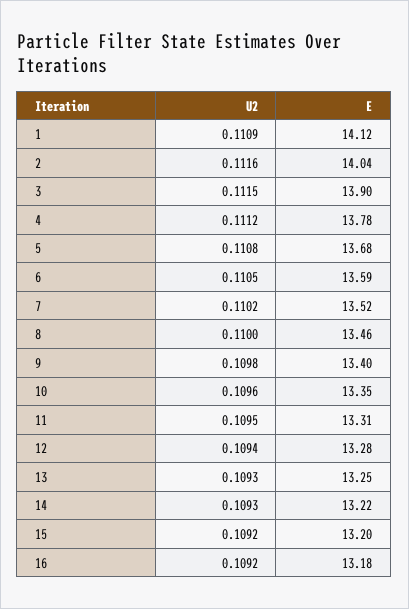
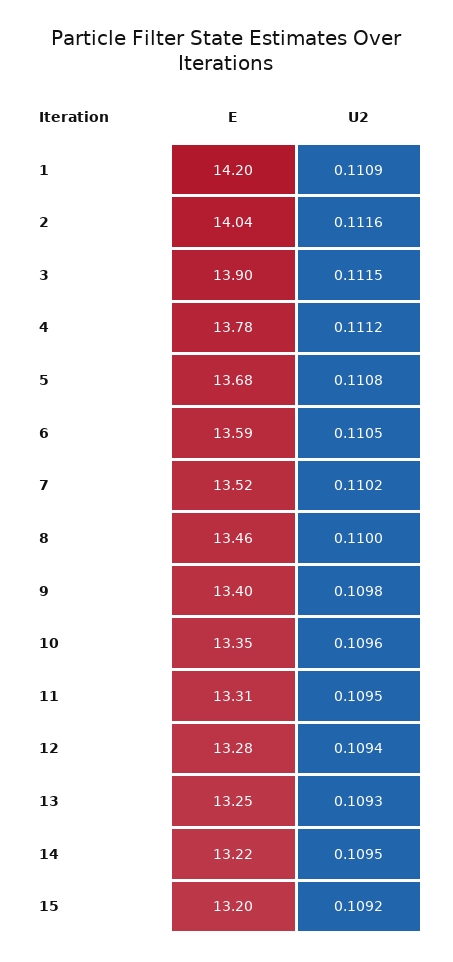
E, 1: 14.12 -> 14.2
U2, 14: 0.1093 -> 0.1095
U2, 16: 0.1092 -> none
E, 16: 13.18 -> none

